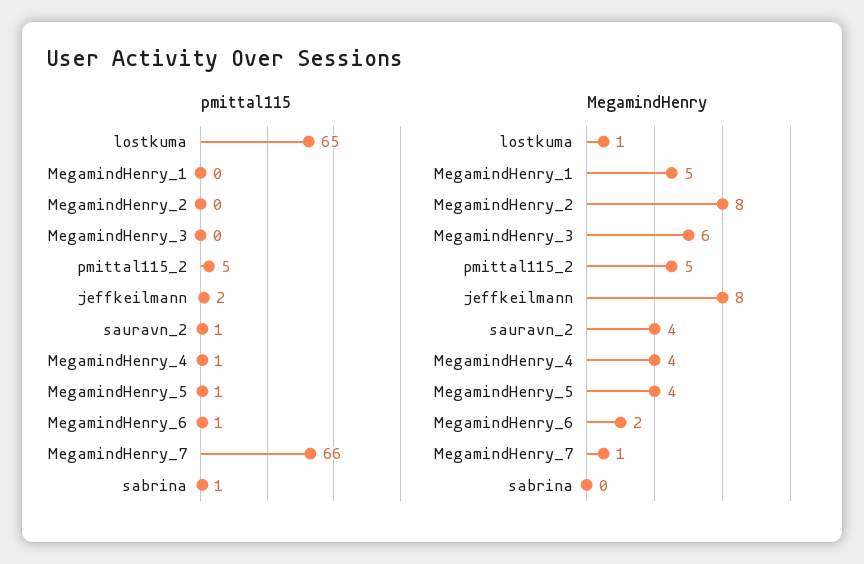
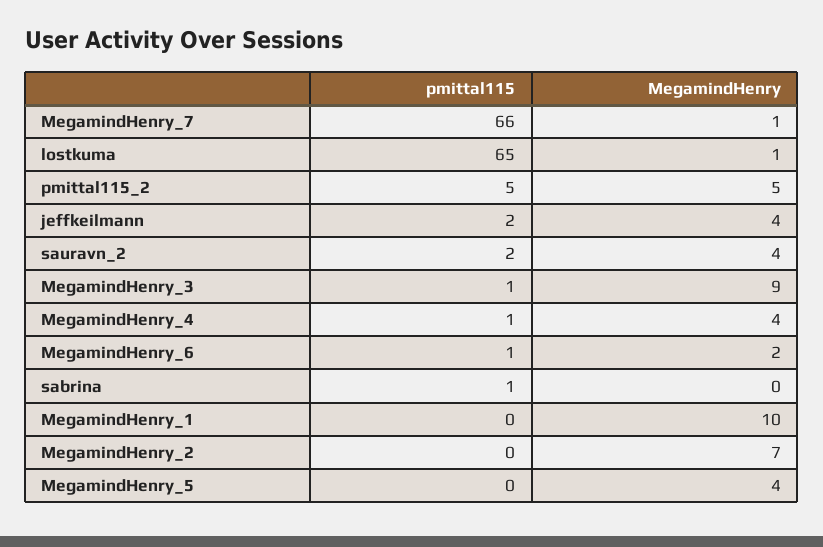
pmittal115, MegamindHenry_3: 0 -> 1
pmittal115, sauravn_2: 1 -> 2
pmittal115, MegamindHenry_5: 1 -> 0
MegamindHenry, MegamindHenry_1: 5 -> 10
MegamindHenry, MegamindHenry_2: 8 -> 7
MegamindHenry, MegamindHenry_3: 6 -> 9
MegamindHenry, jeffkeilmann: 8 -> 4

